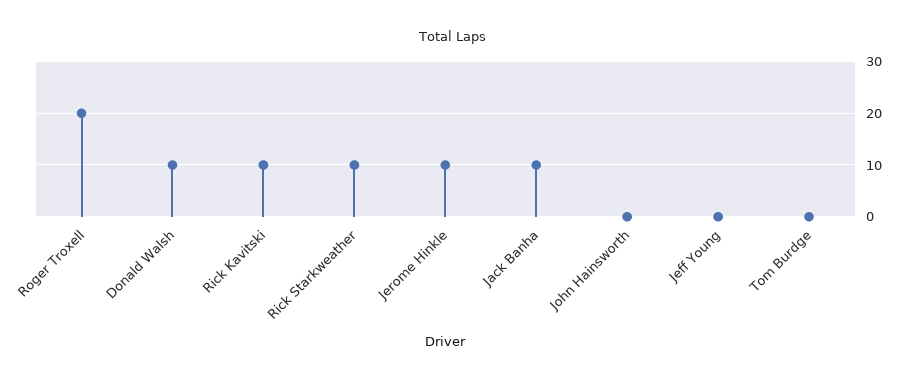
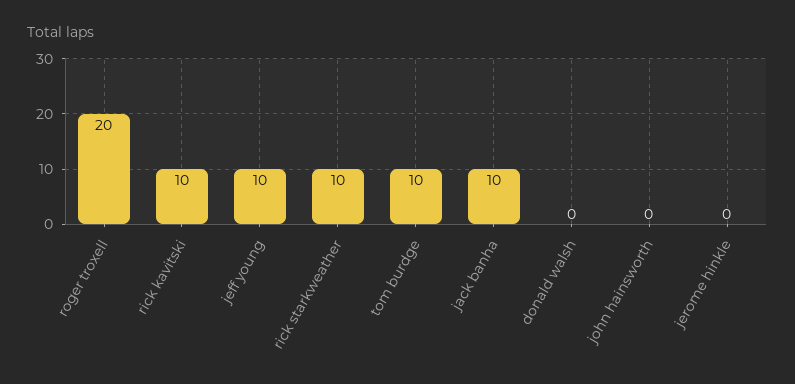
Donald Walsh: 10 -> 0
Jerome Hinkle: 10 -> 0
Jeff Young: 0 -> 10
Tom Burdge: 0 -> 10

